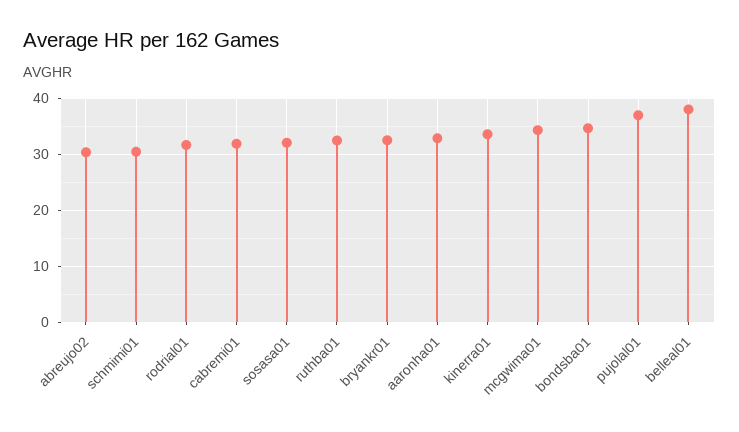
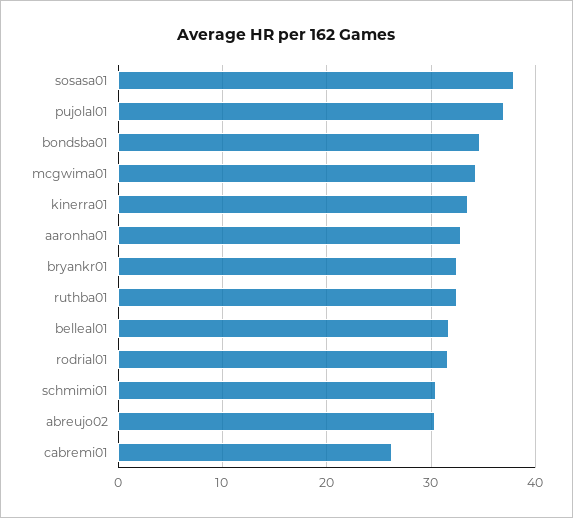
cabremi01: 32 -> 26
sosasa01: 32 -> 38
belleal01: 38 -> 32

